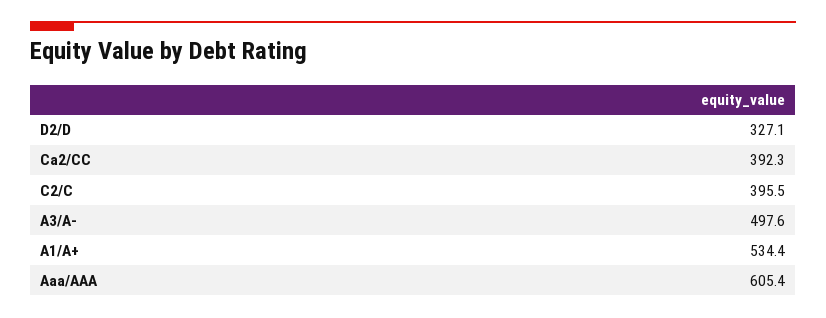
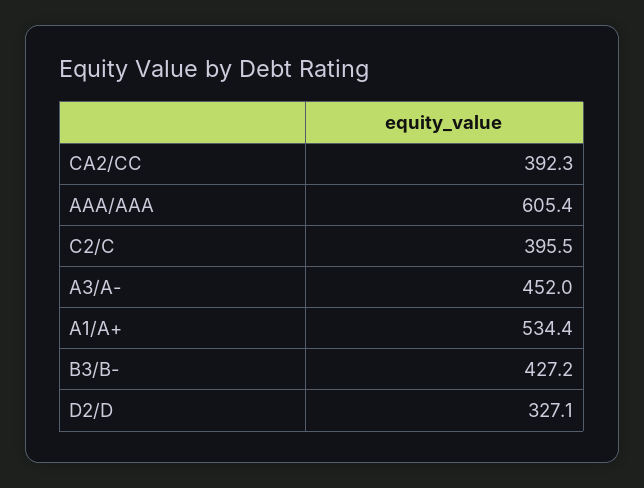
A3/A-: 497.6 -> 452
B3/B-: none -> 427.2

